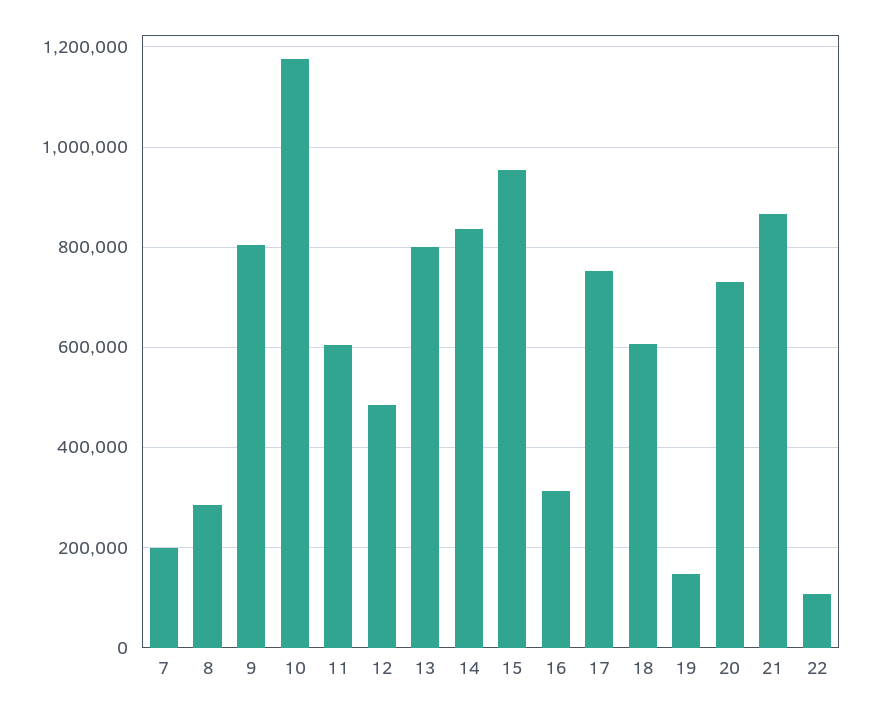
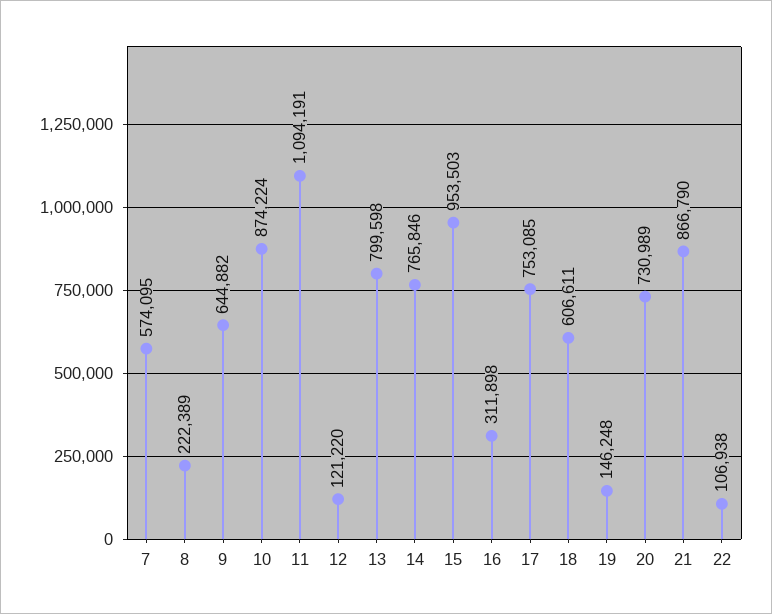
7: 200000 -> 574095
8: 280000 -> 222389
9: 800000 -> 644882
10: 1180000 -> 874224
11: 600000 -> 1094191
12: 480000 -> 121220
14: 840000 -> 765846

